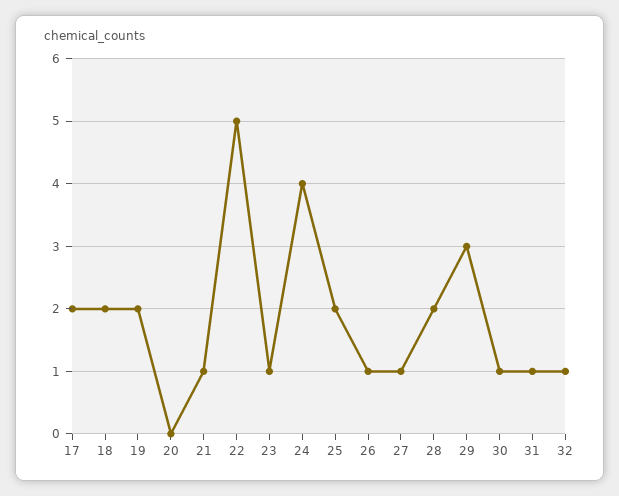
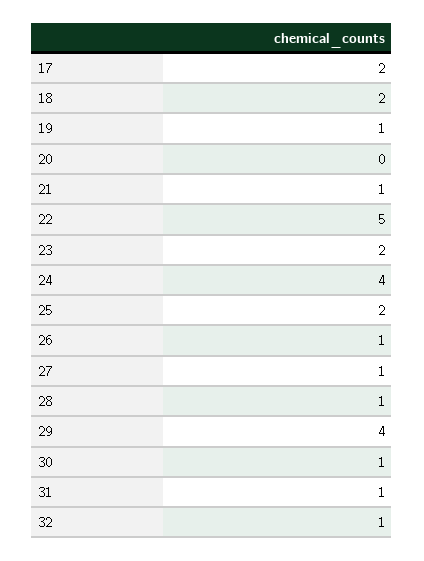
19: 2 -> 1
23: 1 -> 2
28: 2 -> 1
29: 3 -> 4

